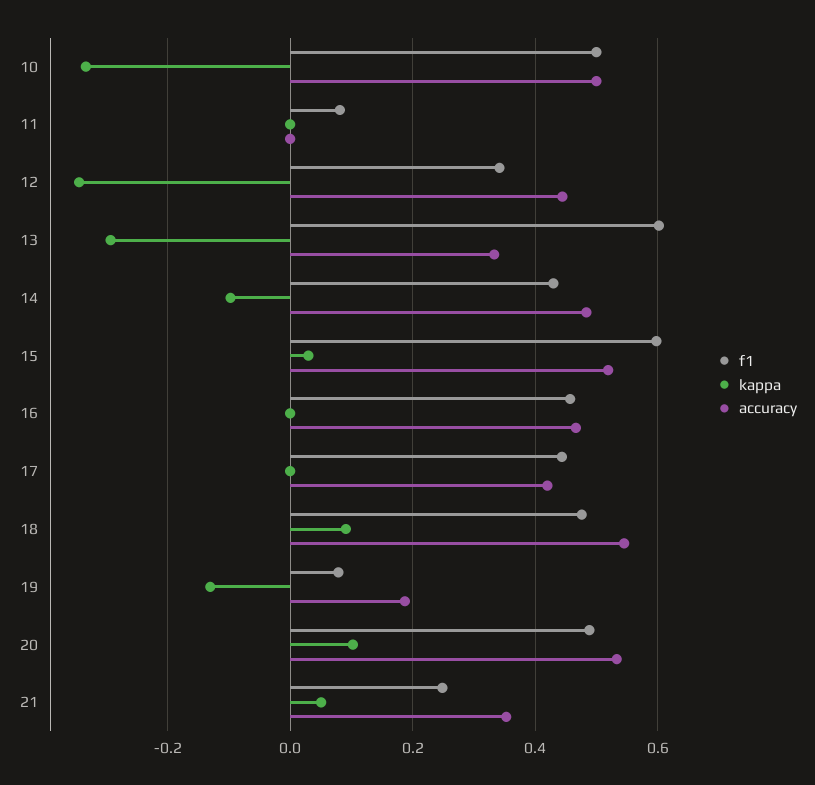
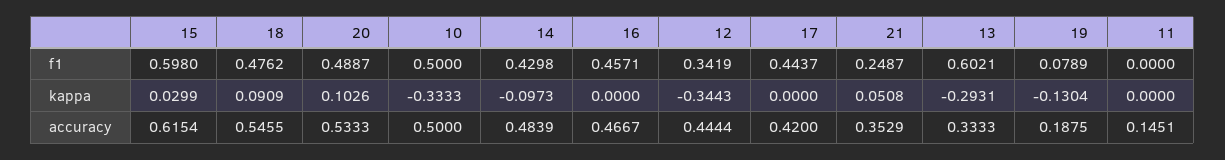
f1, 11: 0.08 -> 0
accuracy, 11: 0 -> 0.1451
accuracy, 15: 0.52 -> 0.6154

